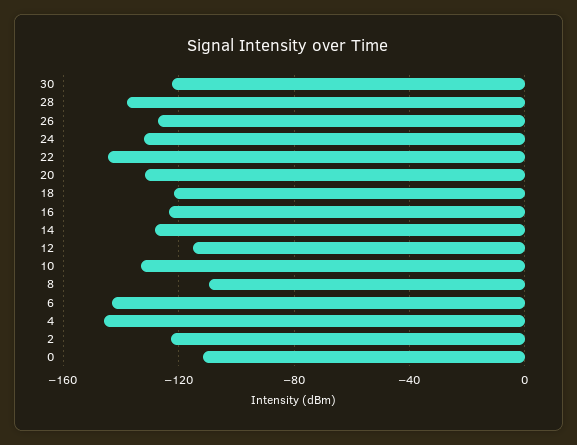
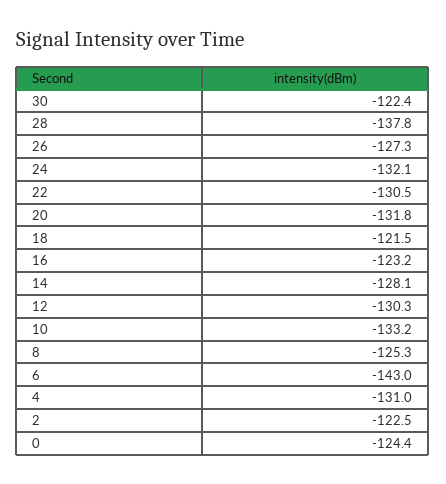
22: -145 -> -130.5
12: -115 -> -130.3
8: -110 -> -125.3
4: -145 -> -131
0: -110 -> -124.4

